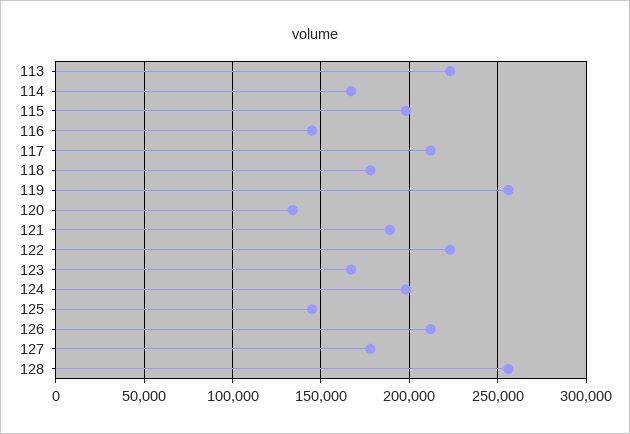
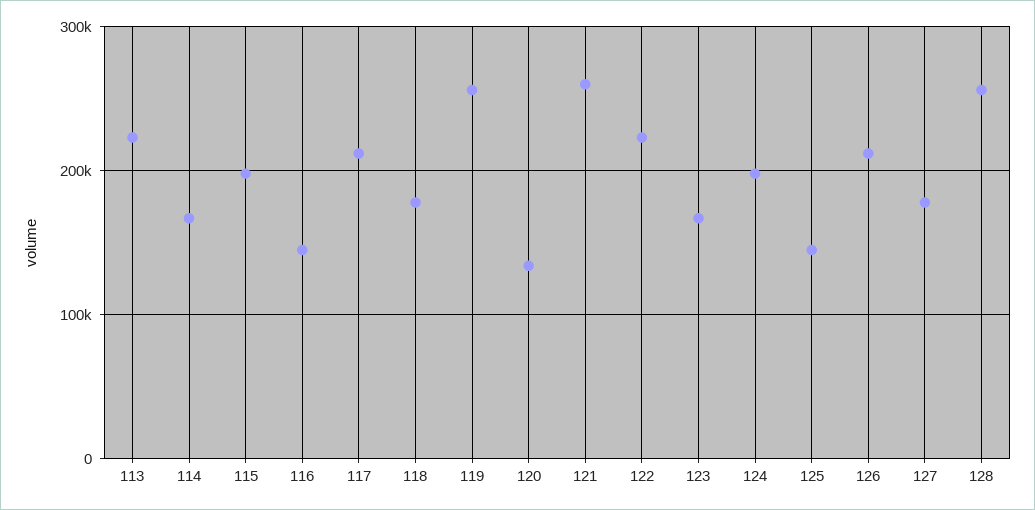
121: 190000 -> 260000

